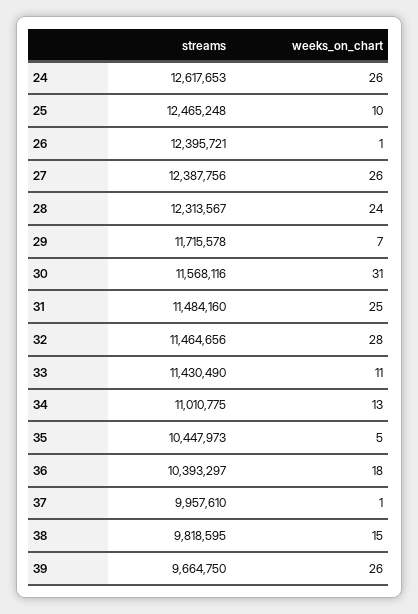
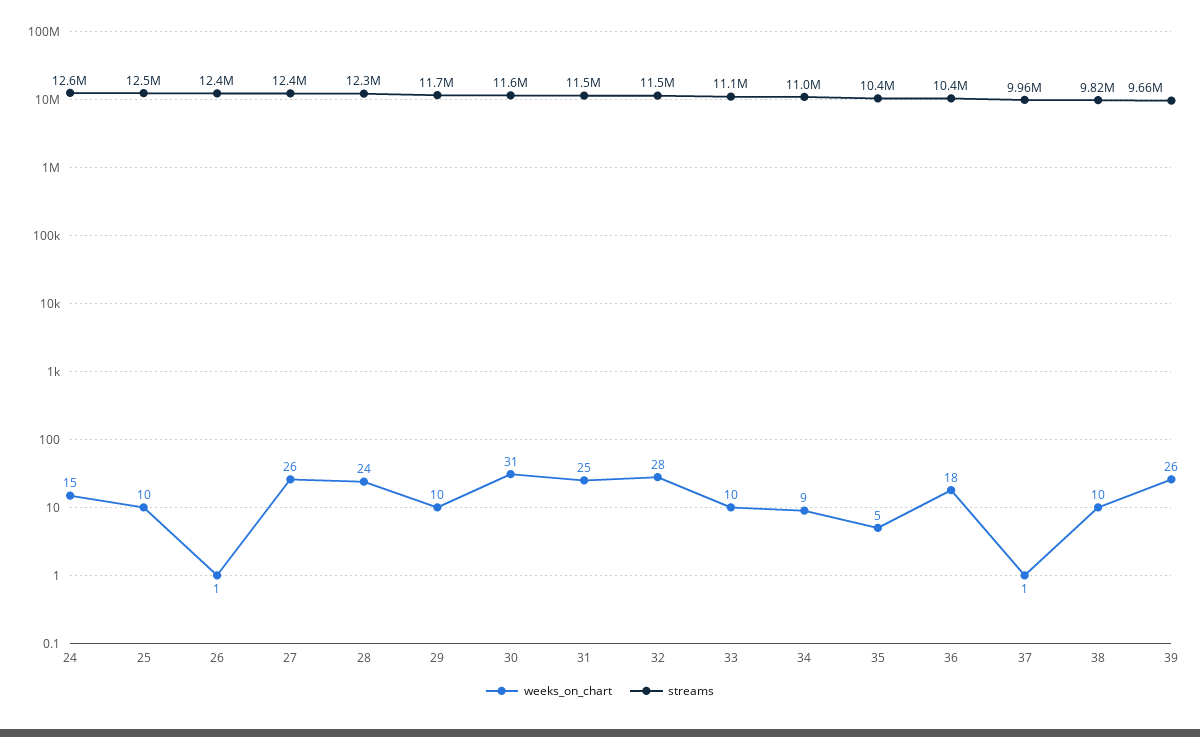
weeks_on_chart, 24: 26 -> 15
weeks_on_chart, 29: 7 -> 10
streams, 33: 11430490 -> 11100000
weeks_on_chart, 33: 11 -> 10
weeks_on_chart, 34: 13 -> 9
weeks_on_chart, 38: 15 -> 10

